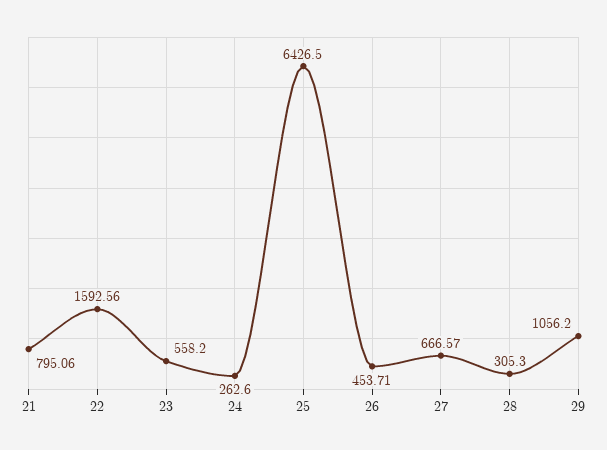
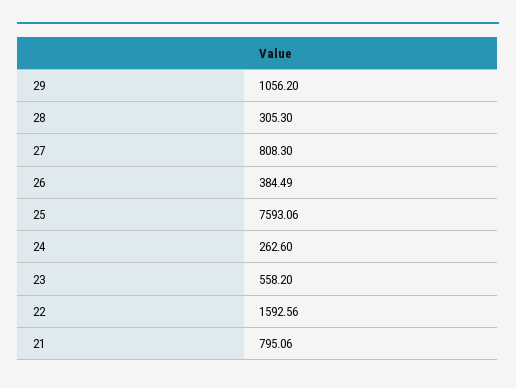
25: 6426.5 -> 7593.06
26: 453.71 -> 384.49
27: 666.57 -> 808.3

